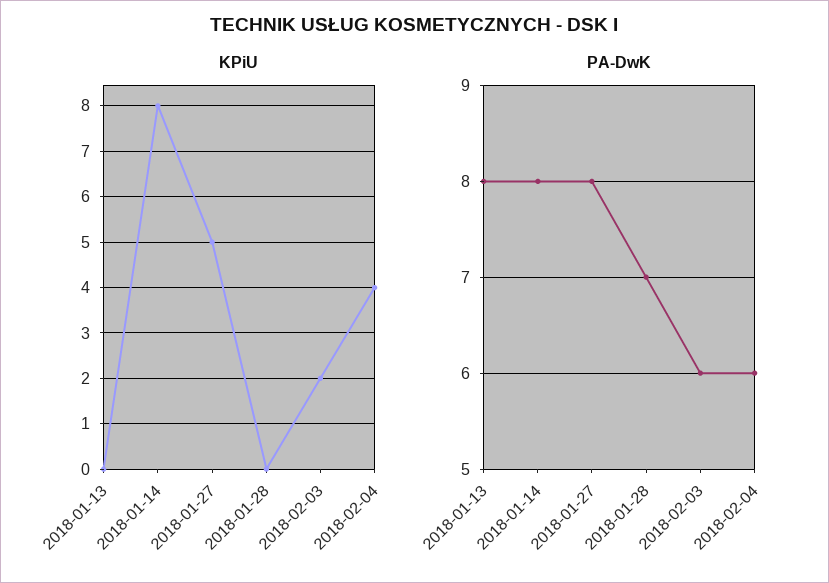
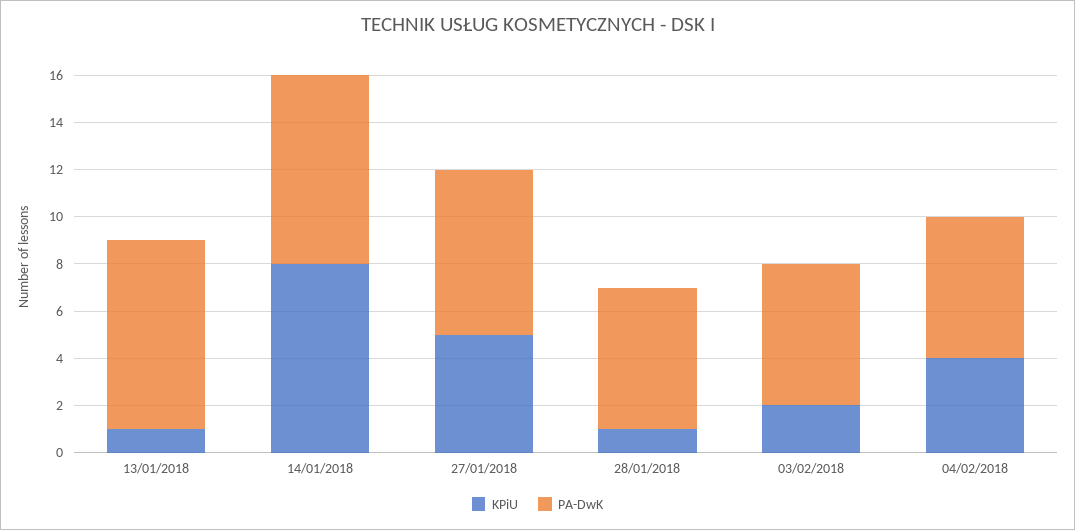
KPiU, 2018-01-13: 0 -> 1
KPiU, 2018-01-28: 0 -> 1
PA-DwK, 2018-01-27: 8 -> 7
PA-DwK, 2018-01-28: 7 -> 6

